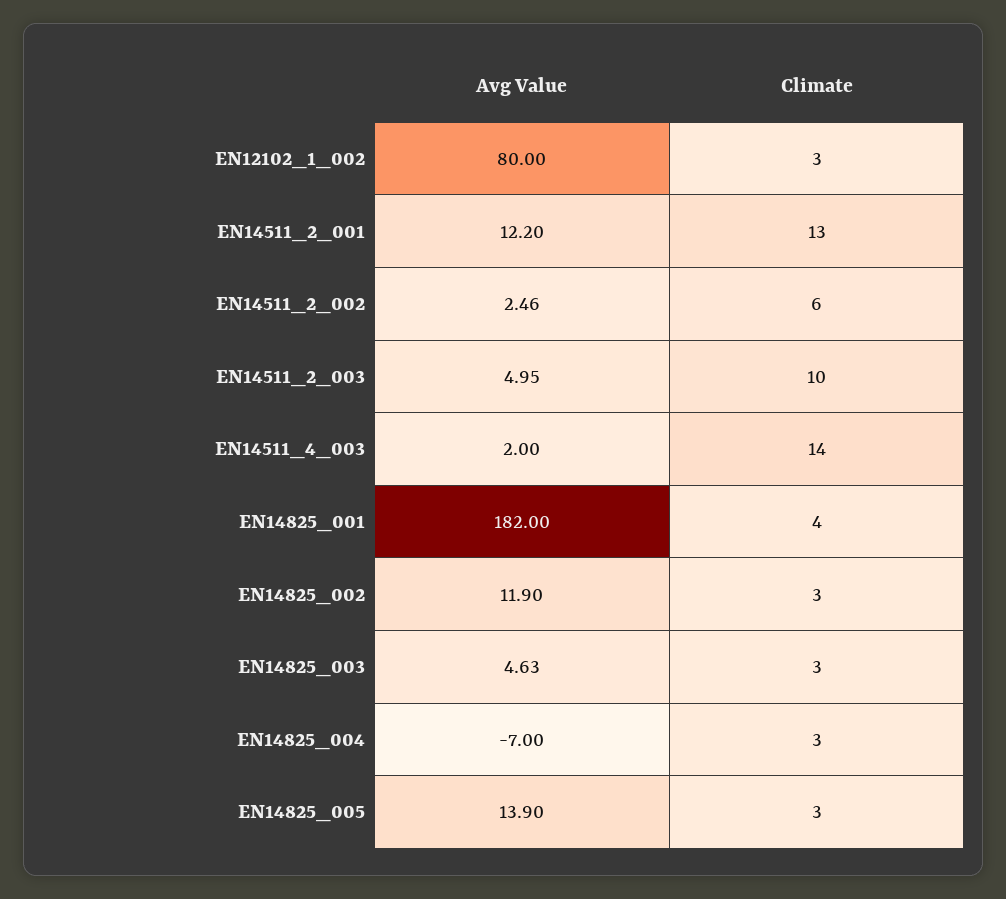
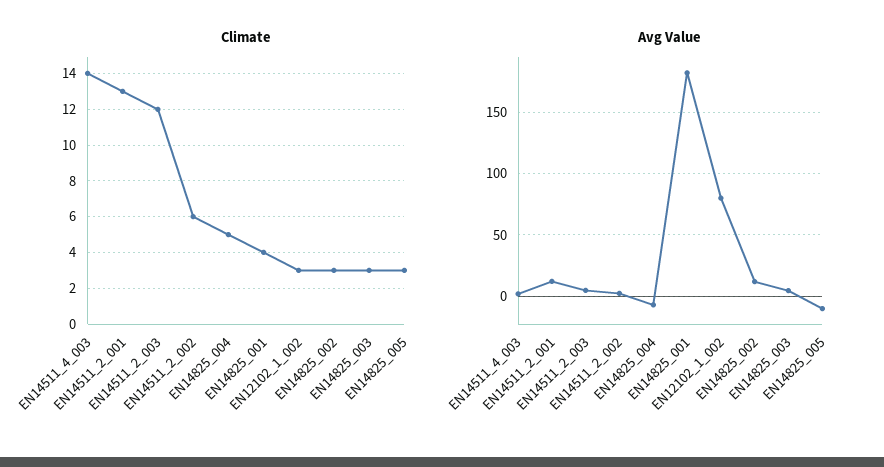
Climate, EN14511_2_003: 10 -> 12
Climate, EN14825_004: 3 -> 5
Avg Value, EN14825_005: 13.9 -> -10

